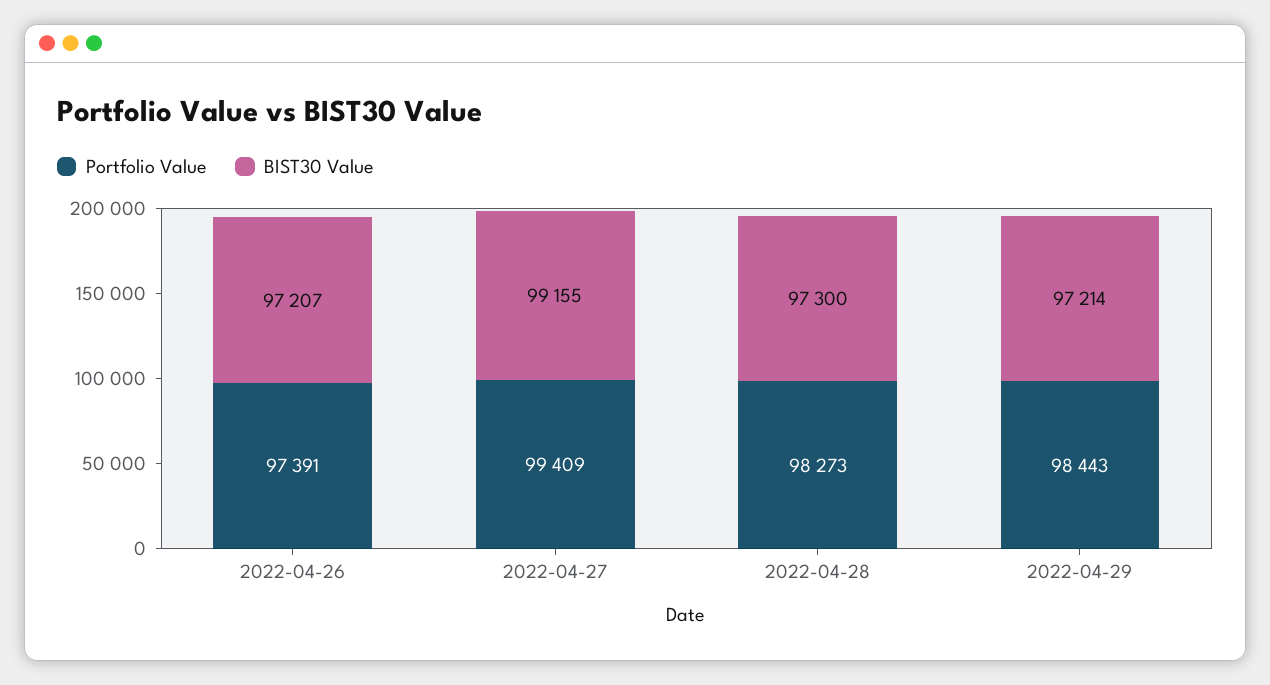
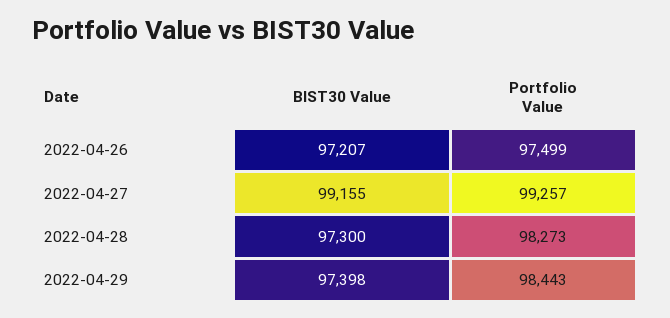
Portfolio Value, 2022-04-26: 97391 -> 97499
Portfolio Value, 2022-04-27: 99409 -> 99257
BIST30 Value, 2022-04-29: 97214 -> 97398

